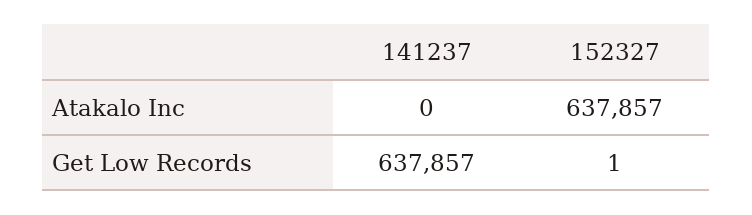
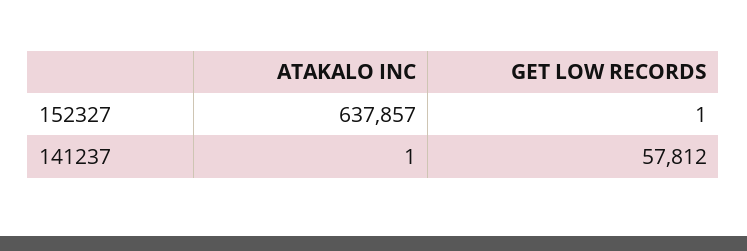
141237, Atakalo Inc: 0 -> 1
141237, Get Low Records: 637857 -> 57812

